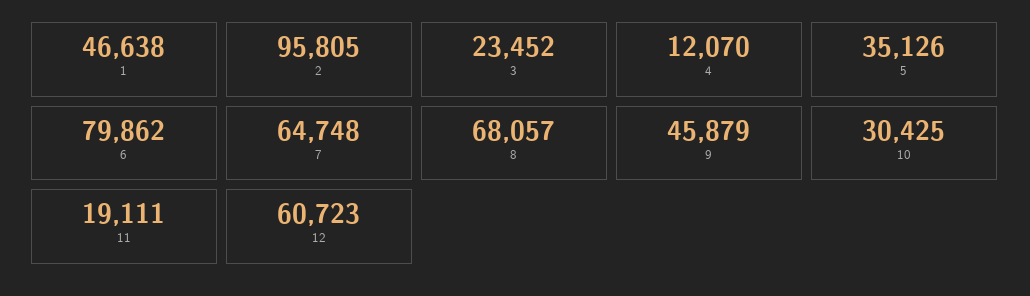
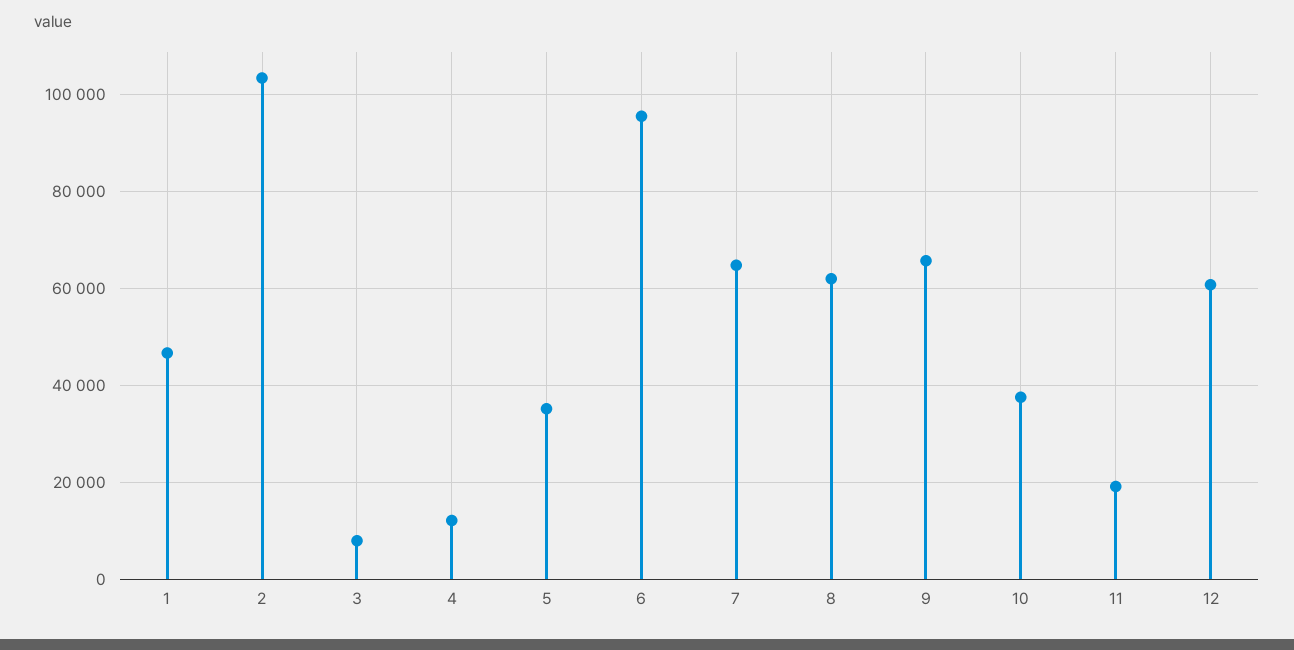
2: 95805 -> 104000
3: 23452 -> 8000
6: 79862 -> 96000
8: 68057 -> 62000
9: 45879 -> 66000
10: 30425 -> 38000

